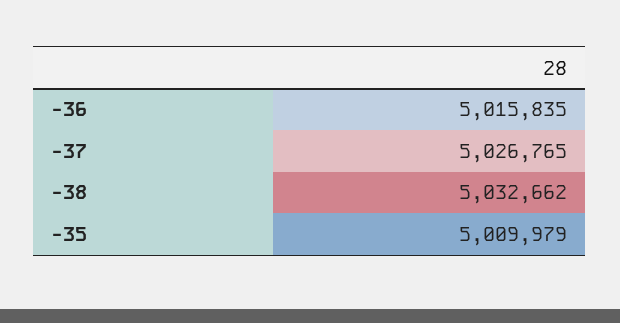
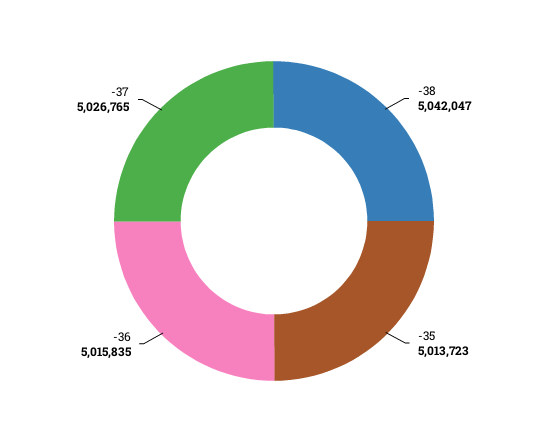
-38: 5032662 -> 5042047
-35: 5009979 -> 5013723

